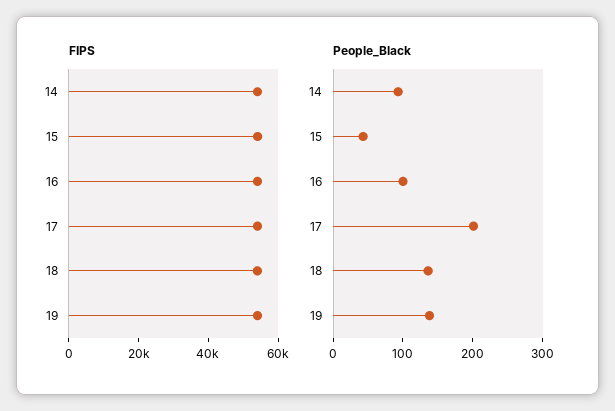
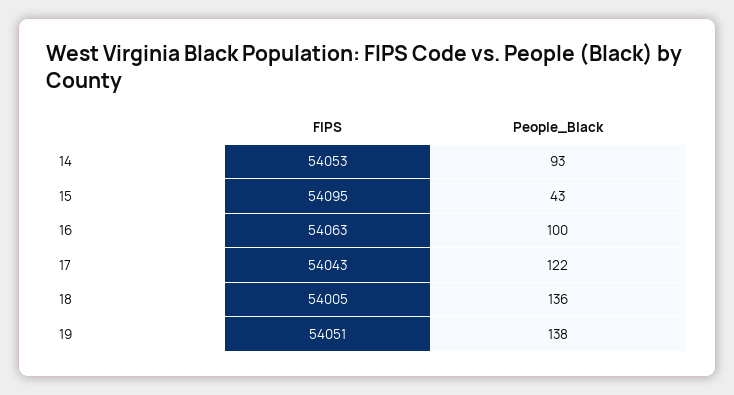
People_Black, 17: 200 -> 122

